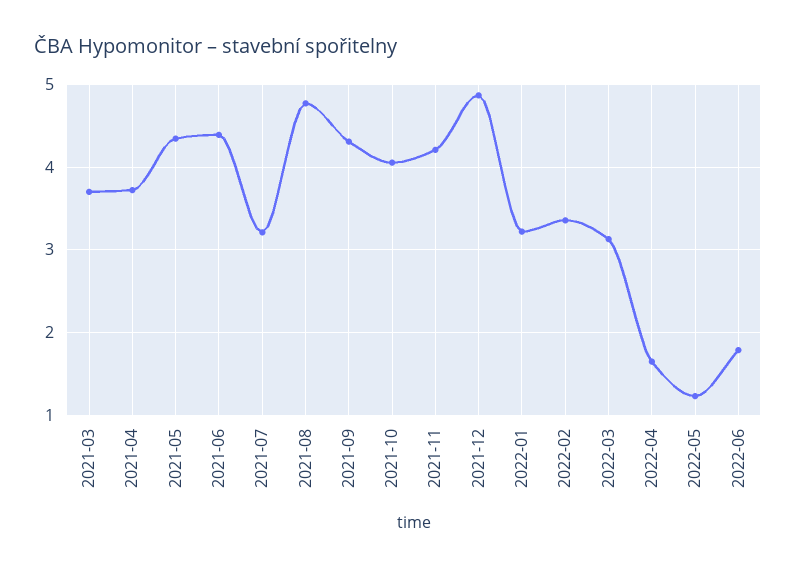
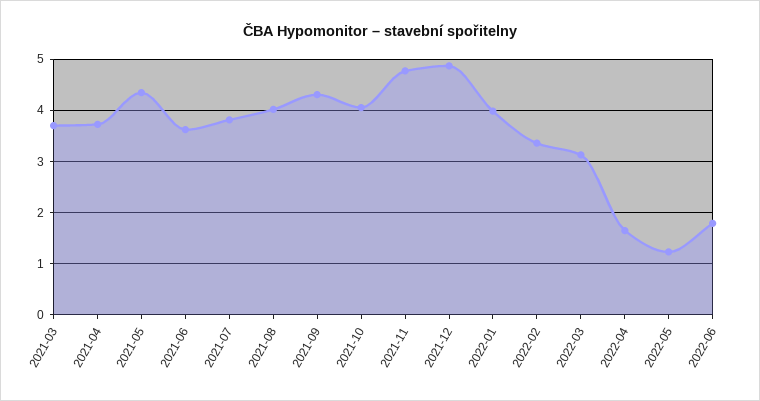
2021-06: 4.4 -> 3.6
2021-07: 3.2 -> 3.8
2021-08: 4.8 -> 4
2021-11: 4.2 -> 4.8
2022-01: 3.2 -> 4

